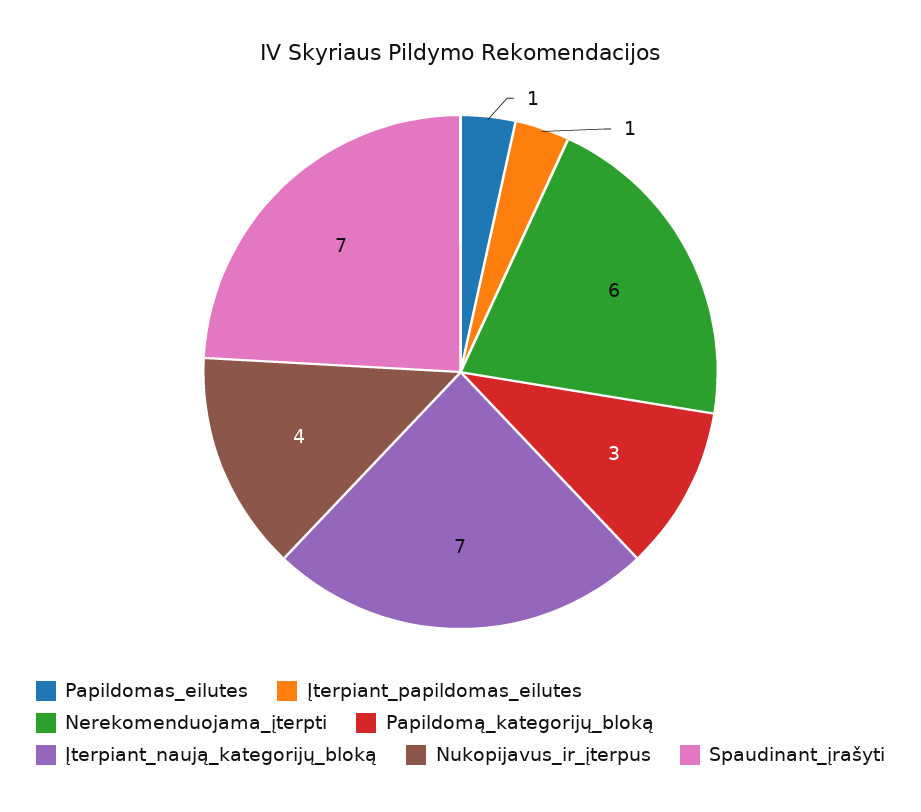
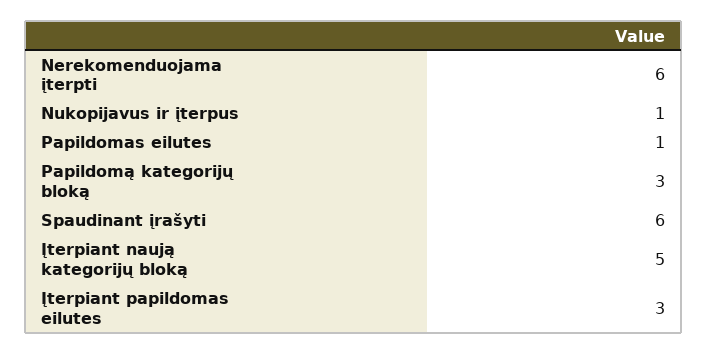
Įterpiant_papildomas_eilutes: 1 -> 3
Įterpiant_naują_kategorijų_bloką: 7 -> 5
Nukopijavus_ir_įterpus: 4 -> 1
Spaudinant_įrašyti: 7 -> 6

